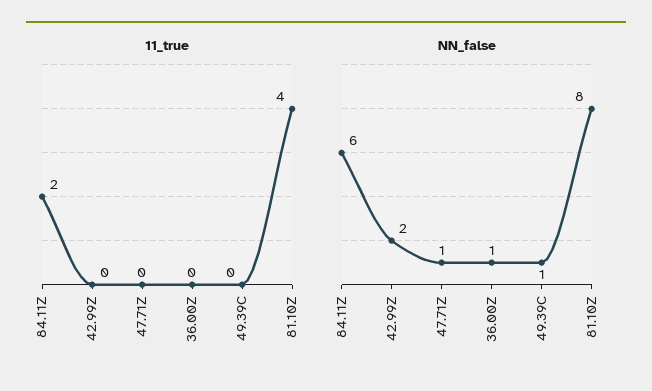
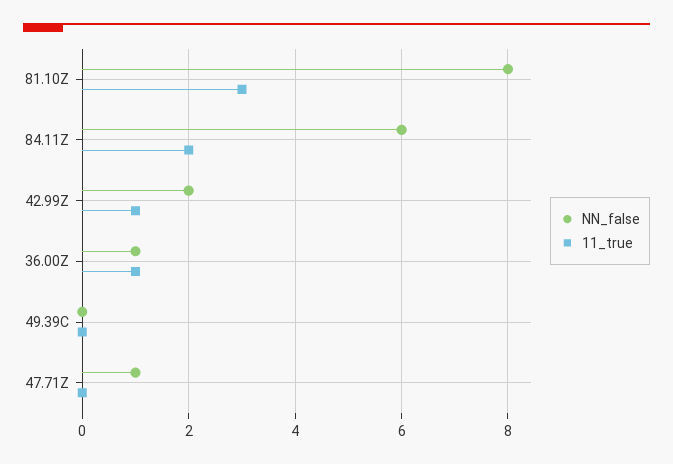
11_true, 42.99Z: 0 -> 1
11_true, 36.00Z: 0 -> 1
11_true, 81.10Z: 4 -> 3
NN_false, 49.39C: 1 -> 0

